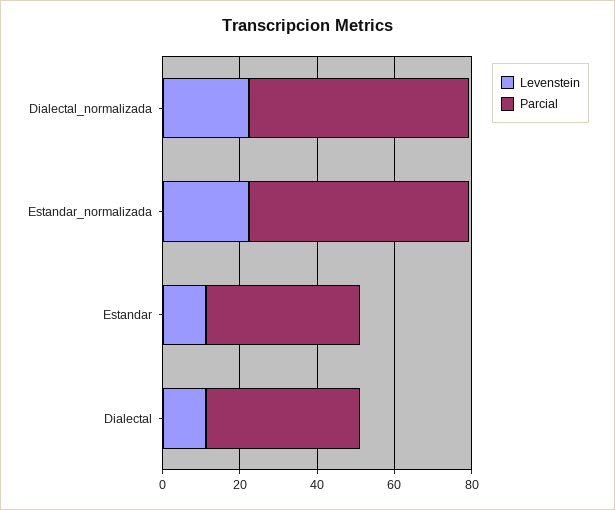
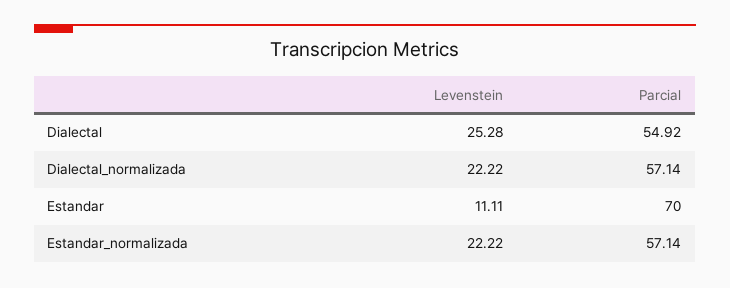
Parcial, Estandar: 40 -> 70
Levenstein, Dialectal: 10 -> 25.28
Parcial, Dialectal: 40 -> 54.92

